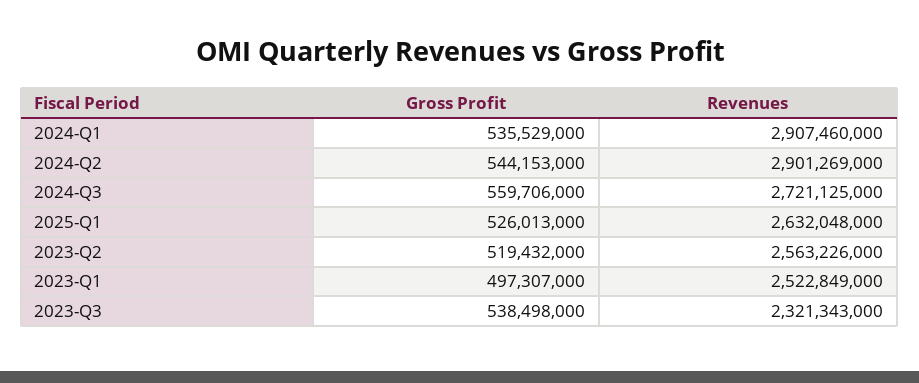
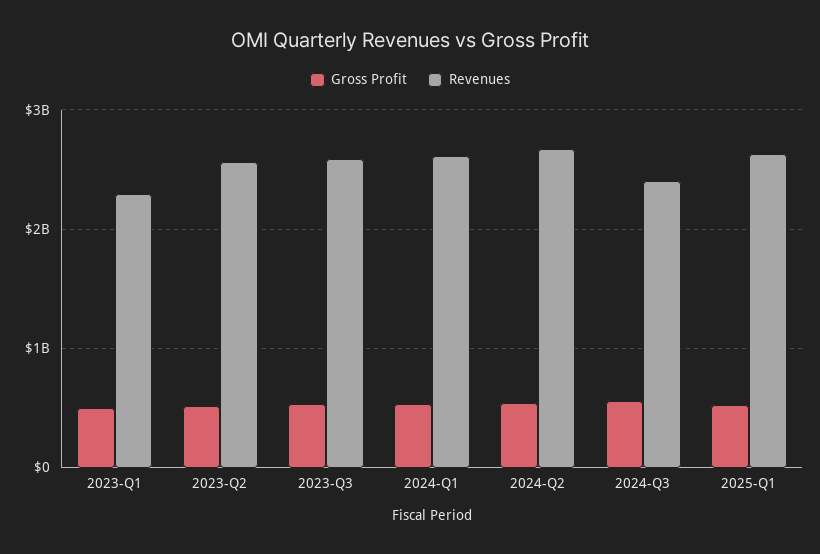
Revenues, 2024-Q1: 2907460000 -> 2600000000
Revenues, 2024-Q2: 2901269000 -> 2700000000
Revenues, 2024-Q3: 2721125000 -> 2400000000
Revenues, 2023-Q1: 2522849000 -> 2300000000
Revenues, 2023-Q3: 2321343000 -> 2600000000

